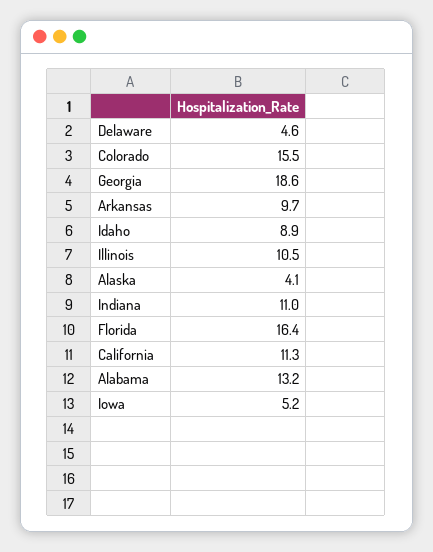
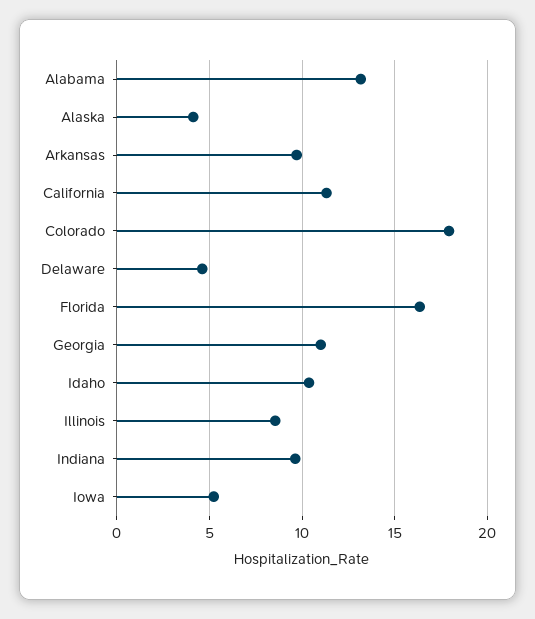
Colorado: 15.5 -> 18
Georgia: 18.6 -> 11
Idaho: 8.9 -> 10.5
Illinois: 10.5 -> 8.5
Indiana: 11 -> 9.5

